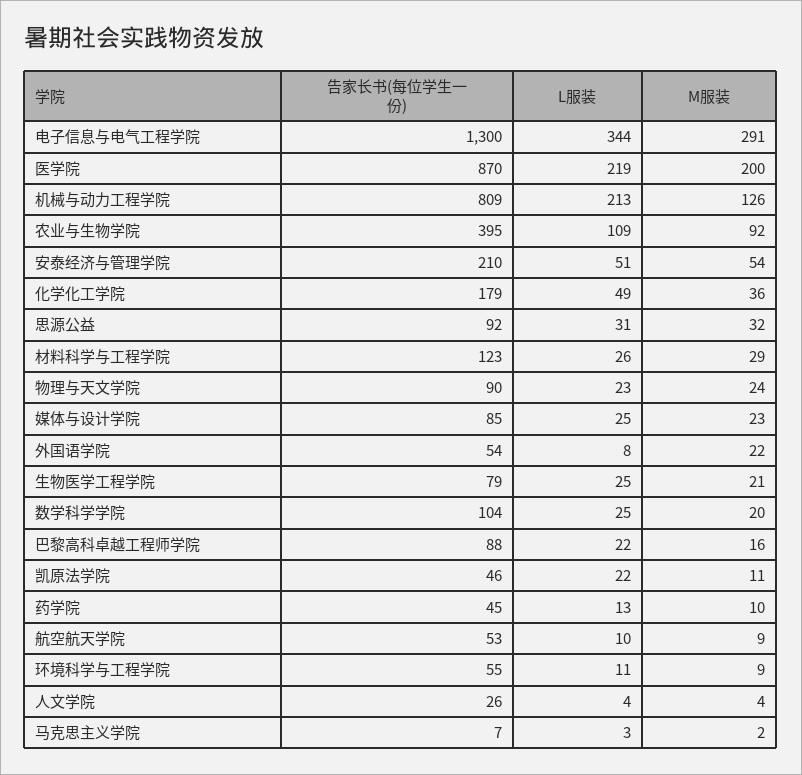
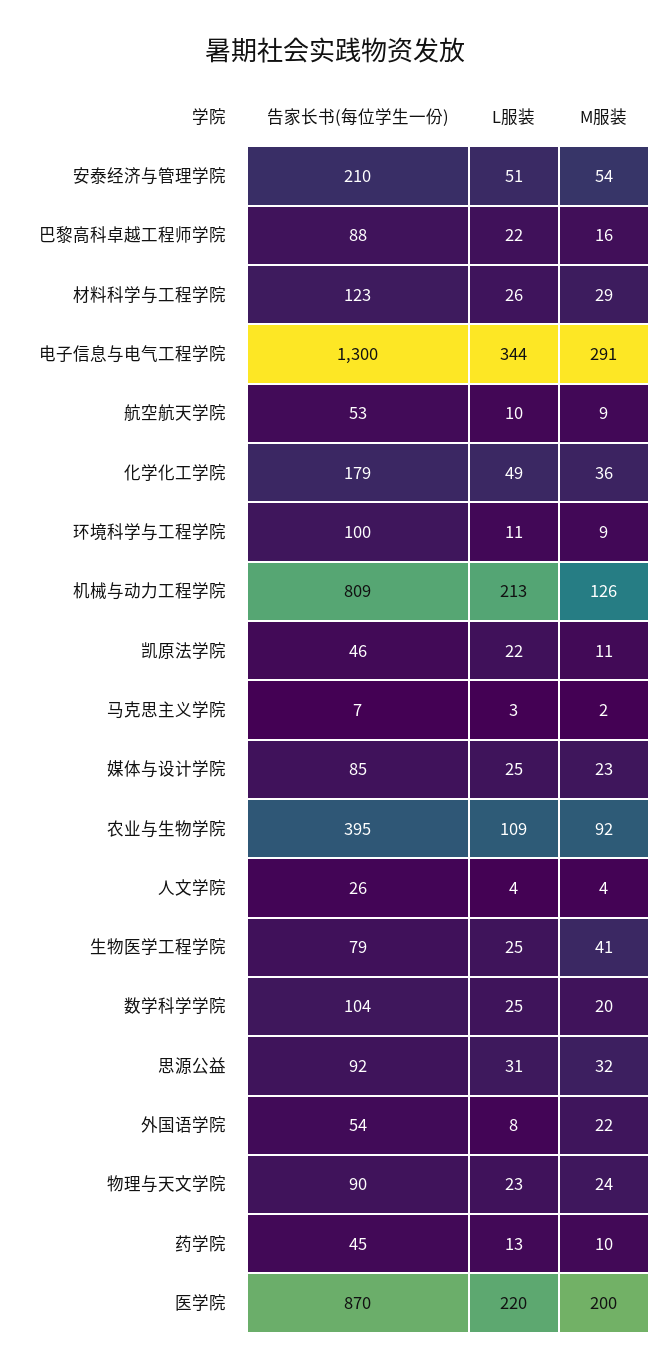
L服装, 医学院: 219 -> 220
M服装, 生物医学工程学院: 21 -> 41
告家长书(每位学生一份), 环境科学与工程学院: 55 -> 100

